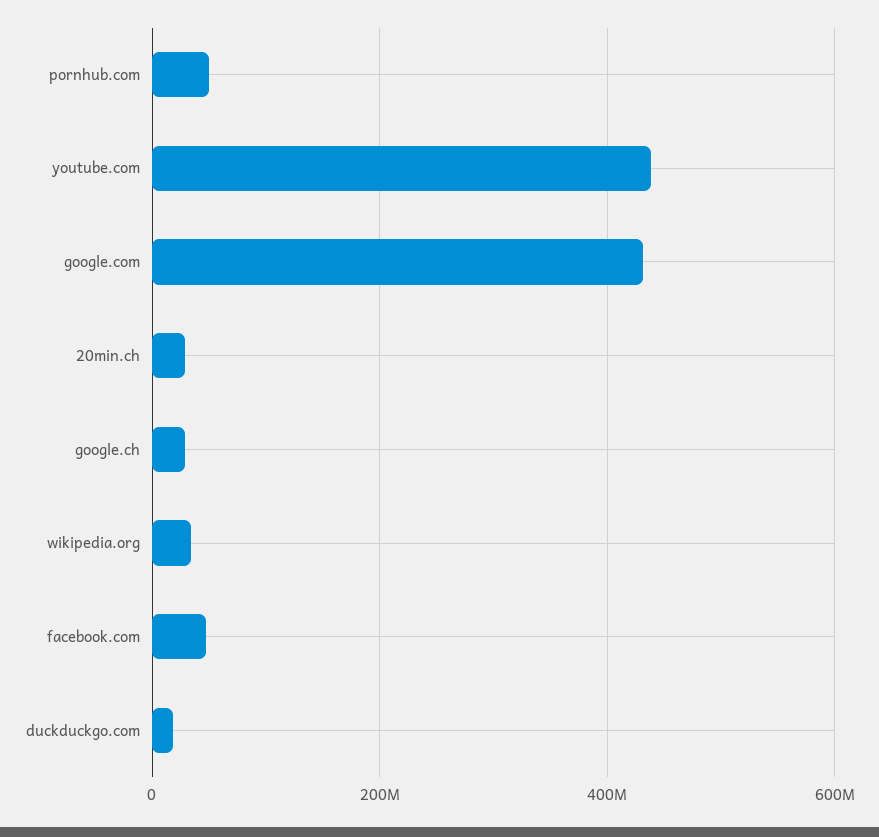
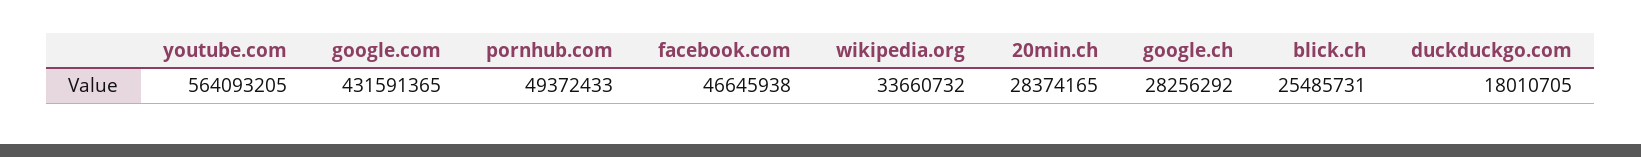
youtube.com: 440000000 -> 564093205
blick.ch: none -> 25485731

